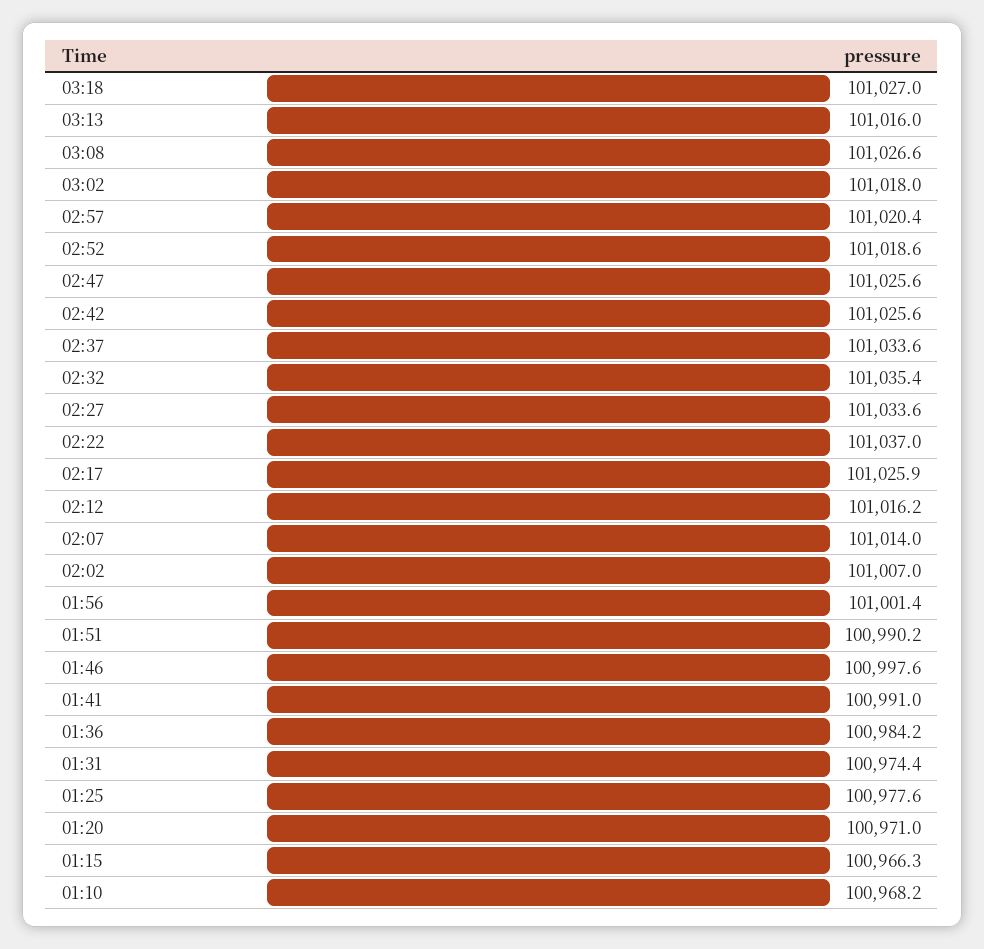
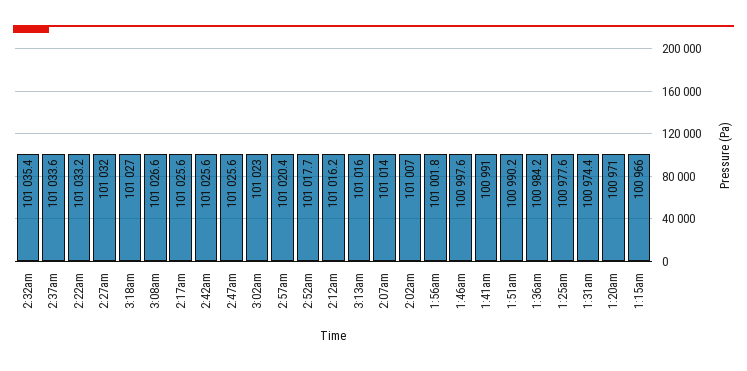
03:02: 101018 -> 101023
02:52: 101018.6 -> 101017.7
02:27: 101033.6 -> 101032
02:22: 101037 -> 101033.2
02:17: 101025.9 -> 101025.6
01:56: 101001.4 -> 101001.8
01:15: 100966.3 -> 100966
01:10: 100968.2 -> none

